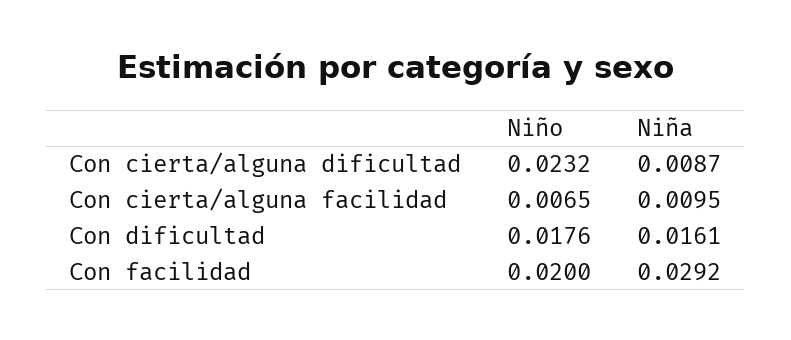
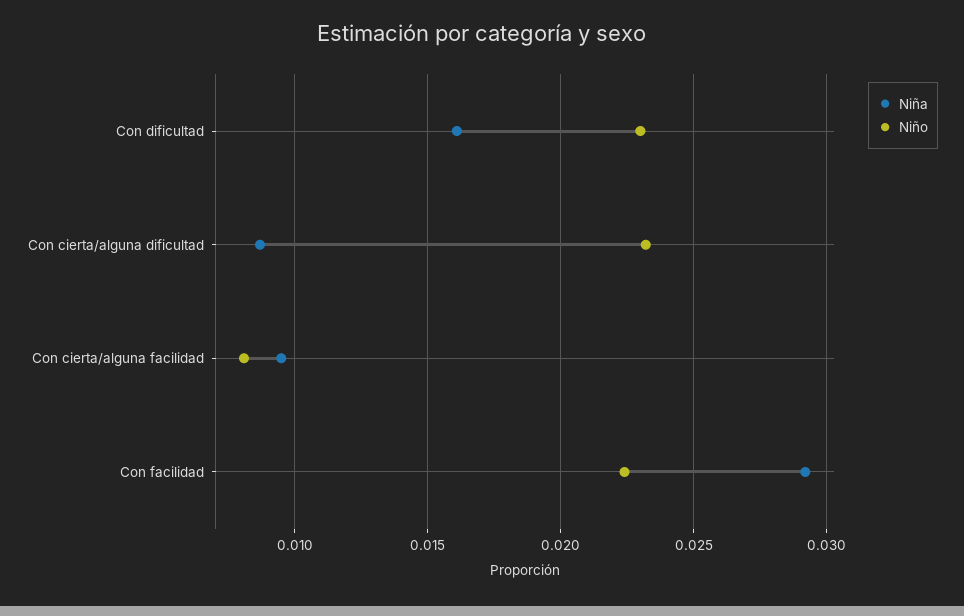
Niño, Con cierta/alguna facilidad: 0.0065 -> 0.008
Niño, Con dificultad: 0.0176 -> 0.023
Niño, Con facilidad: 0.02 -> 0.0225

